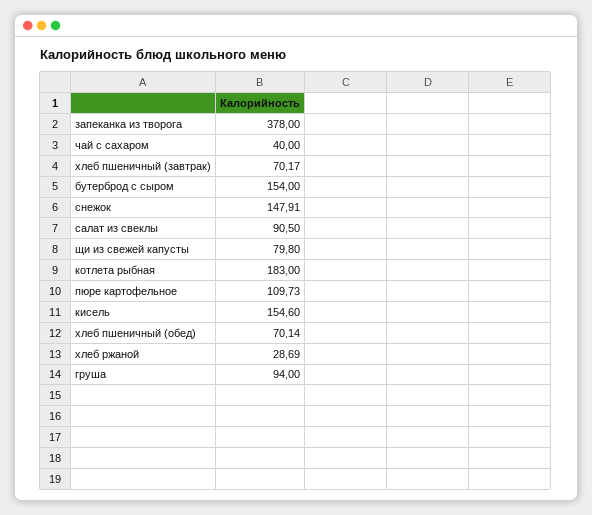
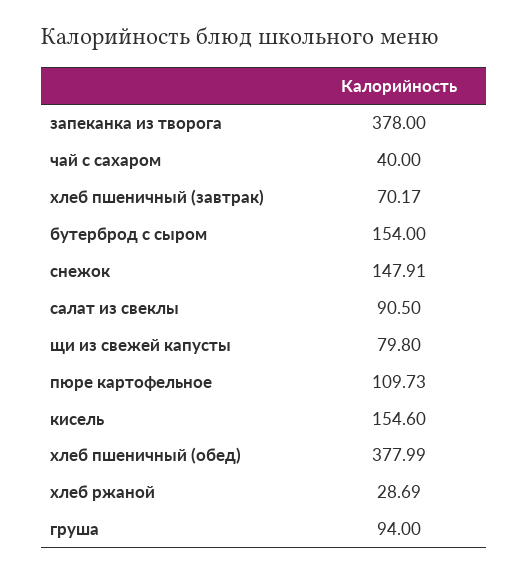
котлета рыбная: 183 -> none
хлеб пшеничный (обед): 70.14 -> 377.99

